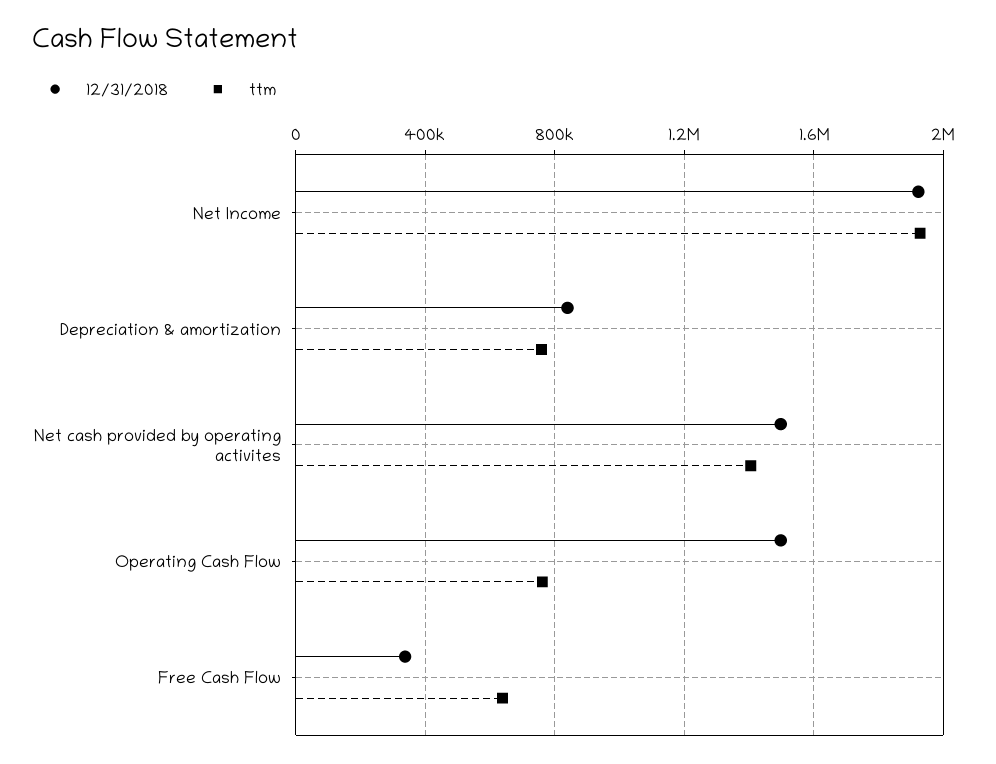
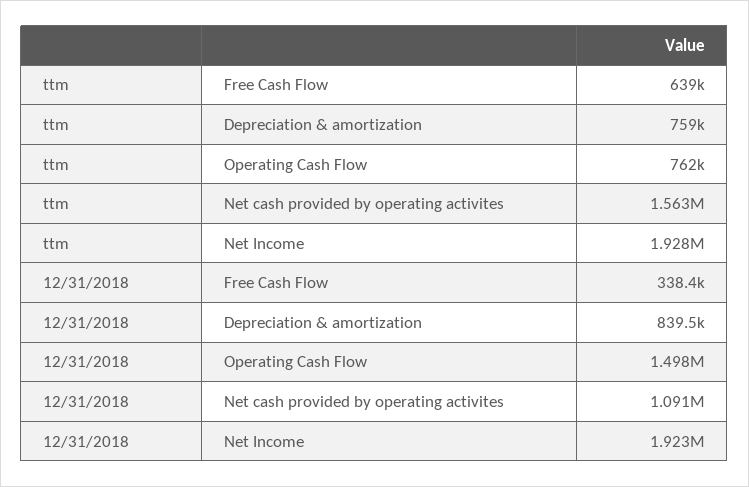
12/31/2018, Net cash provided by operating activites: 1500000 -> 1091000
ttm, Net cash provided by operating activites: 1400000 -> 1563000

